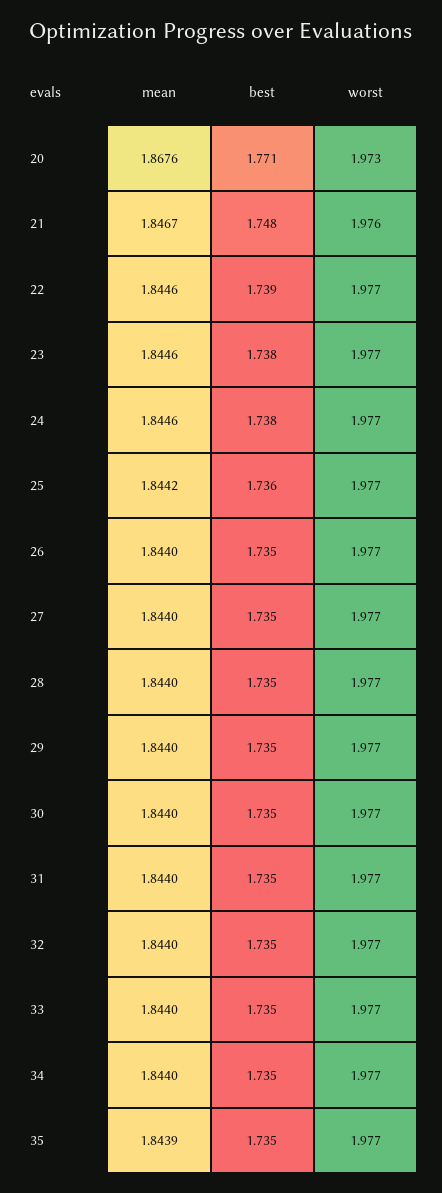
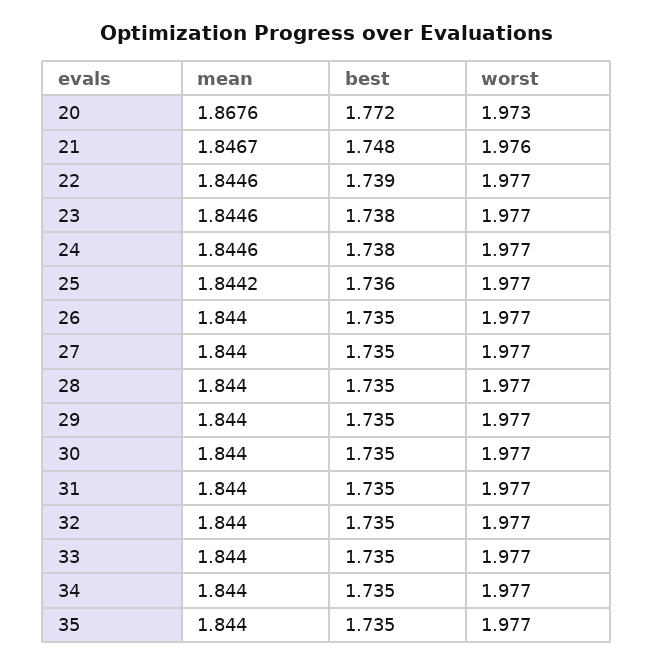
best, 20: 1.771 -> 1.772
mean, 35: 1.8439 -> 1.844

